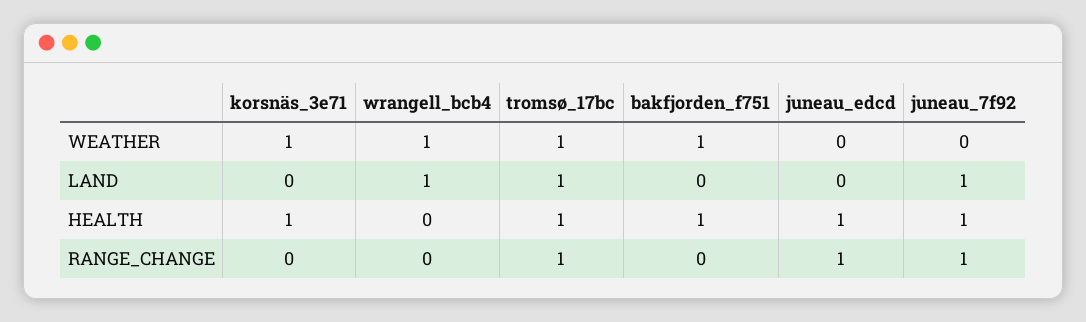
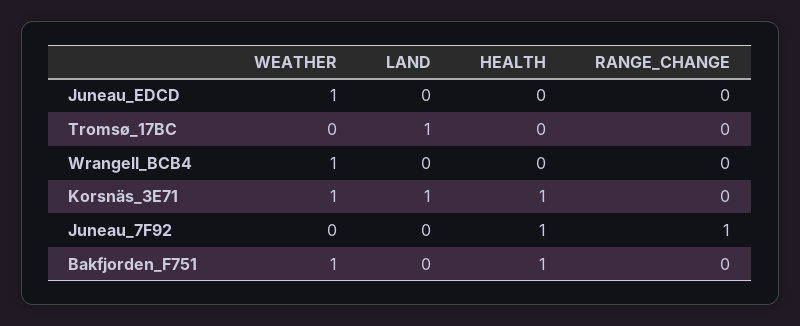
tromsø_17bc, WEATHER: 1 -> 0
juneau_edcd, WEATHER: 0 -> 1
korsnäs_3e71, LAND: 0 -> 1
wrangell_bcb4, LAND: 1 -> 0
juneau_7f92, LAND: 1 -> 0
tromsø_17bc, HEALTH: 1 -> 0
juneau_edcd, HEALTH: 1 -> 0
tromsø_17bc, RANGE_CHANGE: 1 -> 0
juneau_edcd, RANGE_CHANGE: 1 -> 0

